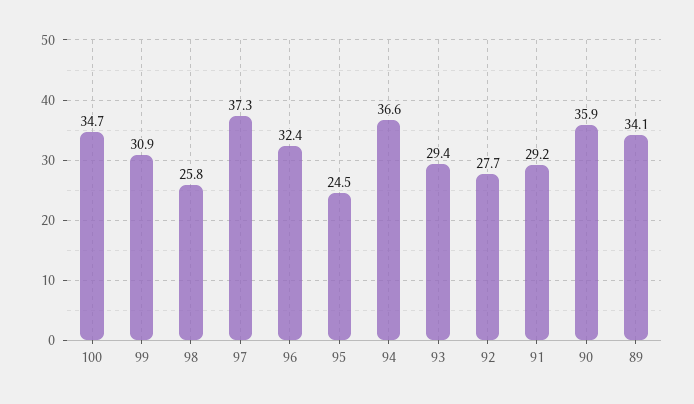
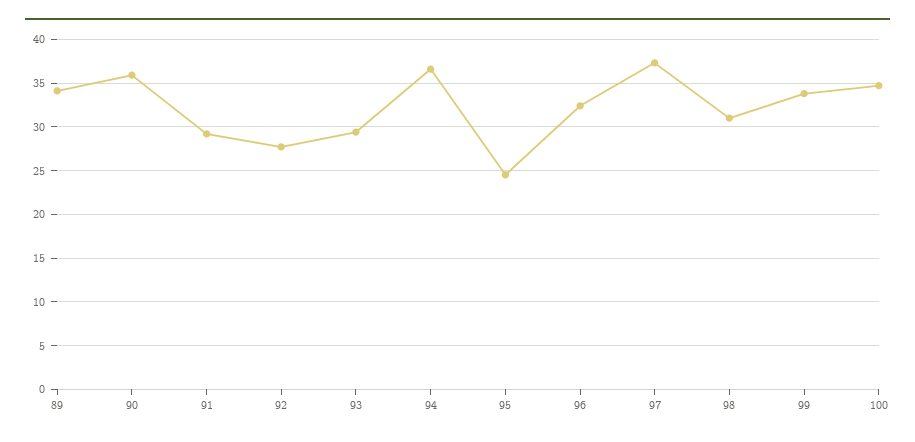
99: 30.9 -> 34
98: 25.8 -> 31

